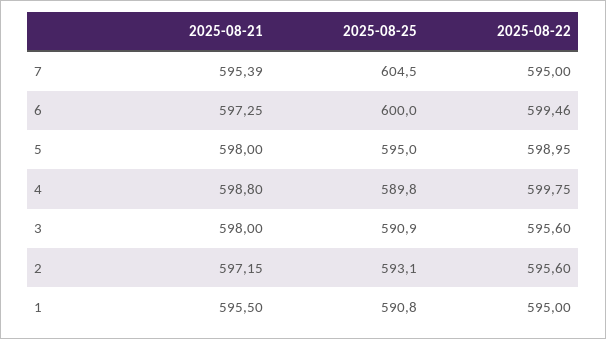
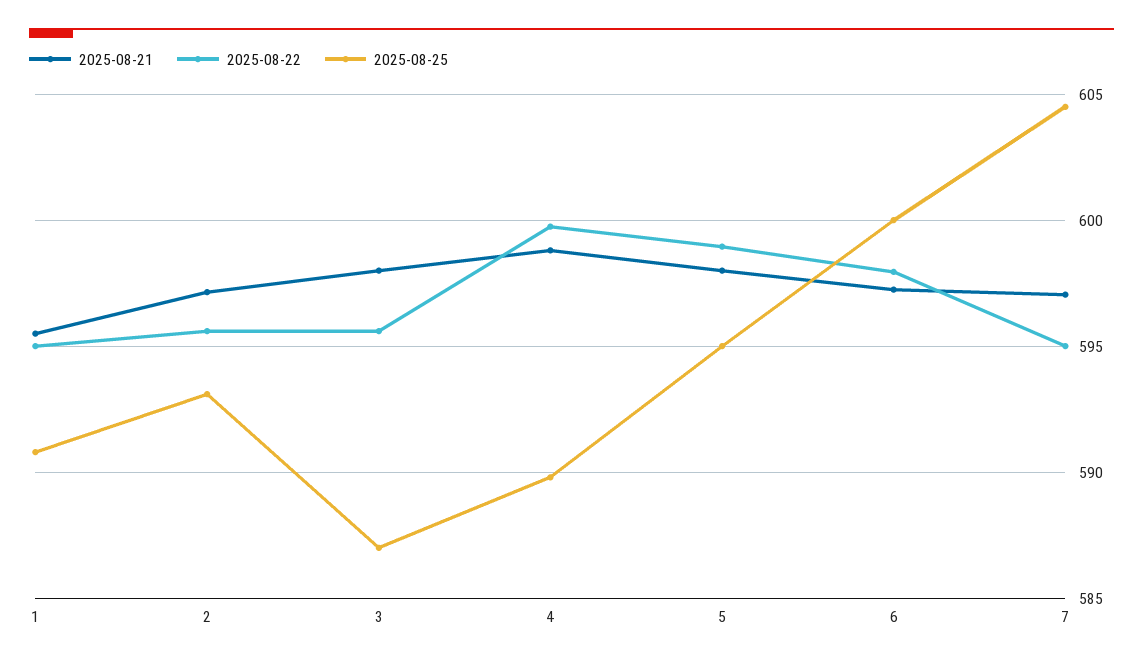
2025-08-21, 7: 595.39 -> 597
2025-08-22, 6: 599.46 -> 598
2025-08-25, 3: 590.9 -> 587

